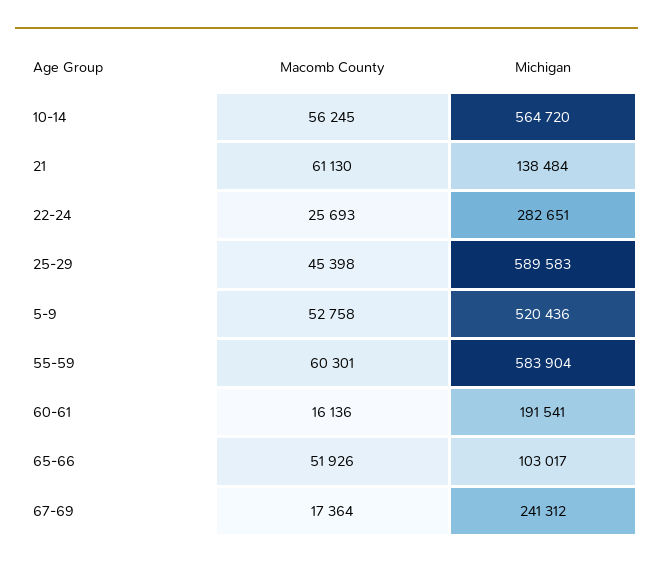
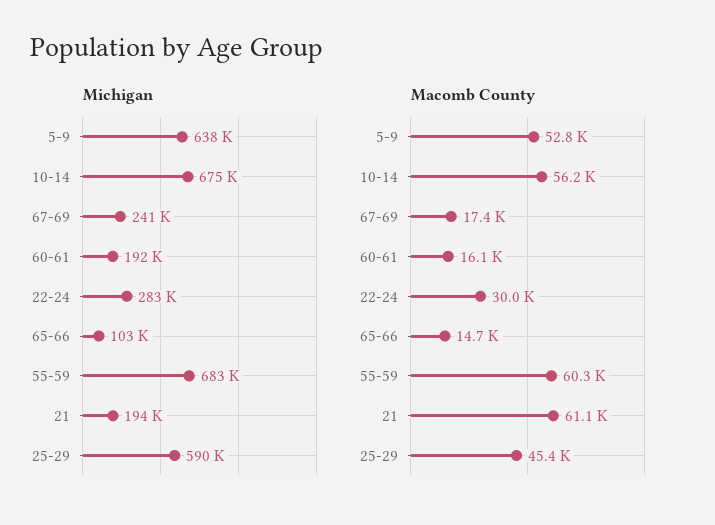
Michigan, 10-14: 564720 -> 675000
Michigan, 21: 138484 -> 194000
Macomb County, 22-24: 25693 -> 30000
Michigan, 5-9: 520436 -> 638000
Michigan, 55-59: 583904 -> 683000
Macomb County, 65-66: 51926 -> 14700

